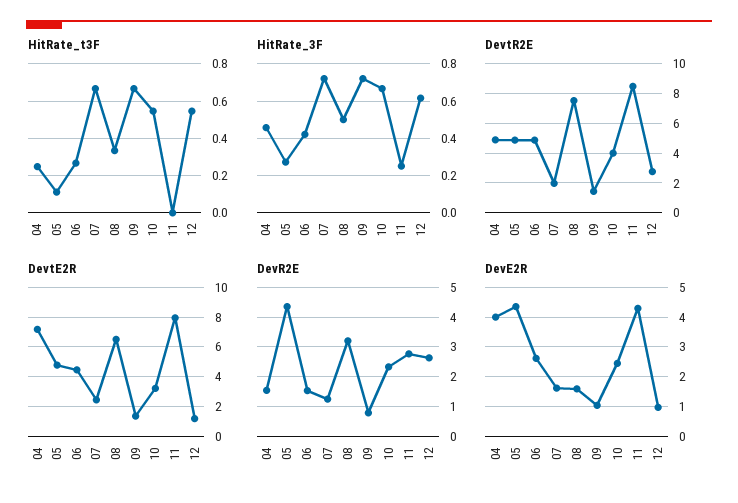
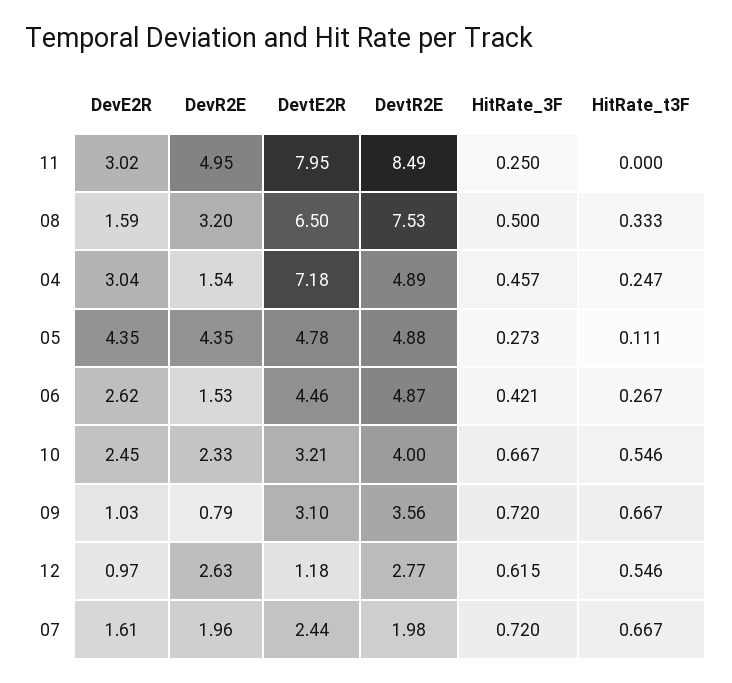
DevtR2E, 09: 1.5 -> 3.56
DevtE2R, 09: 1.5 -> 3.1
DevR2E, 07: 1.25 -> 1.96
DevR2E, 11: 2.75 -> 4.95
DevE2R, 04: 4 -> 3.04
DevE2R, 11: 4.25 -> 3.02

